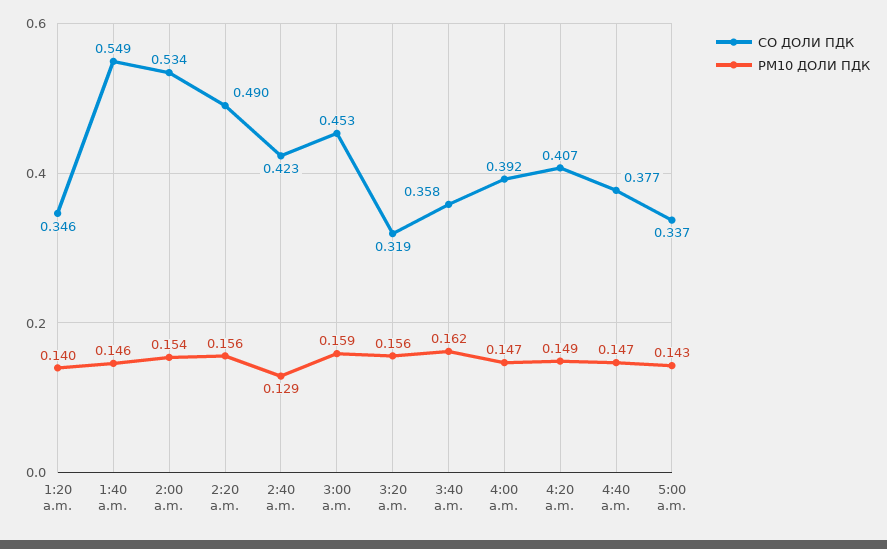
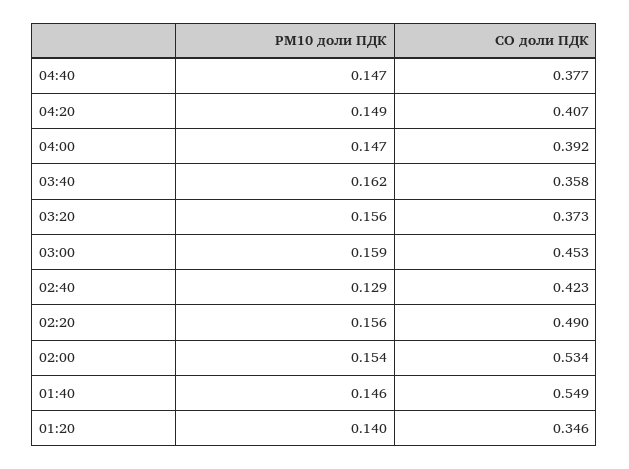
CO ДОЛИ ПДК, 3:20 a.m.: 0.319 -> 0.373
CO ДОЛИ ПДК, 5:00 a.m.: 0.337 -> none
PM10 ДОЛИ ПДК, 5:00 a.m.: 0.143 -> none

